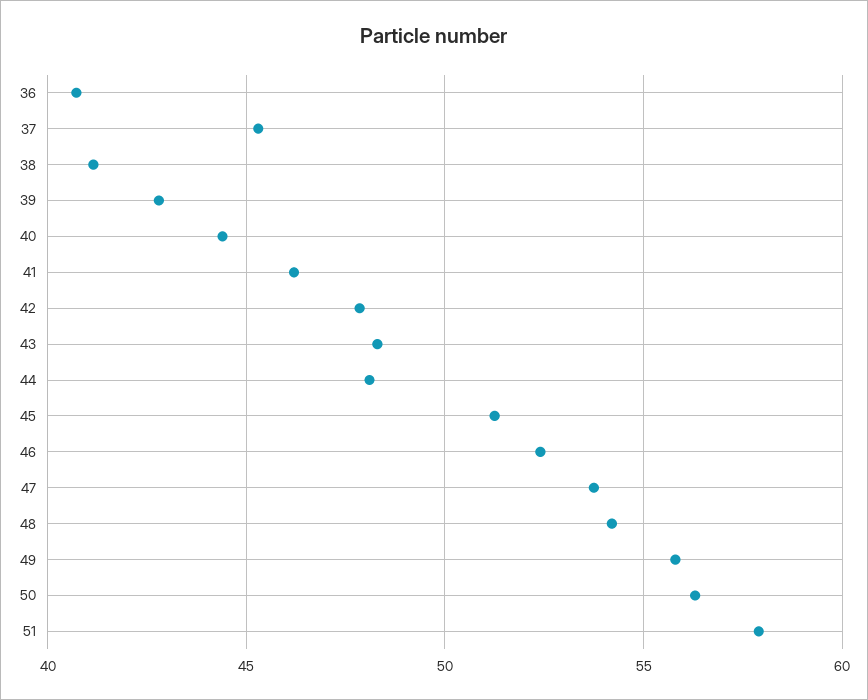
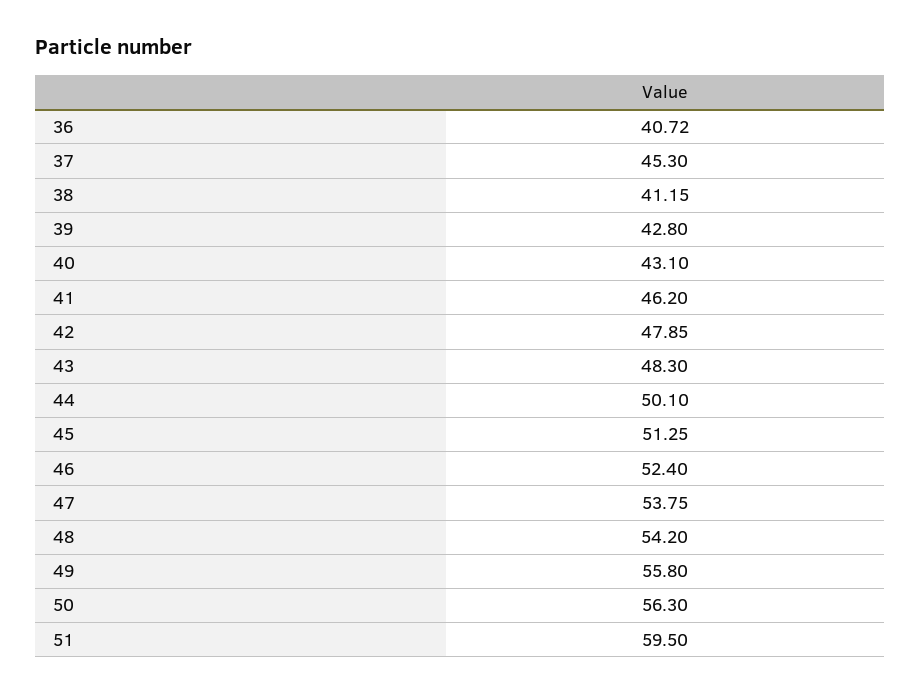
40: 44.5 -> 43.1
44: 48 -> 50.1
51: 58 -> 59.5

